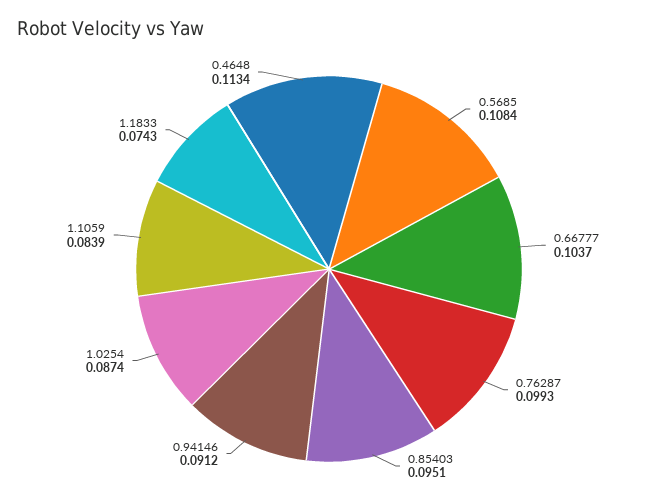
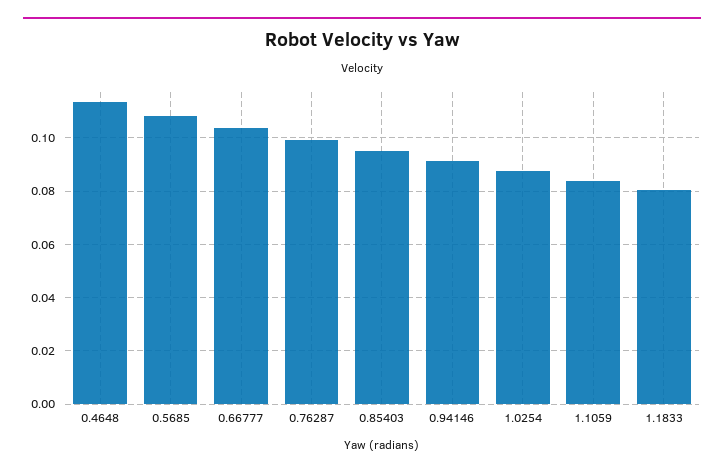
1.1833: 0.0743 -> 0.08

